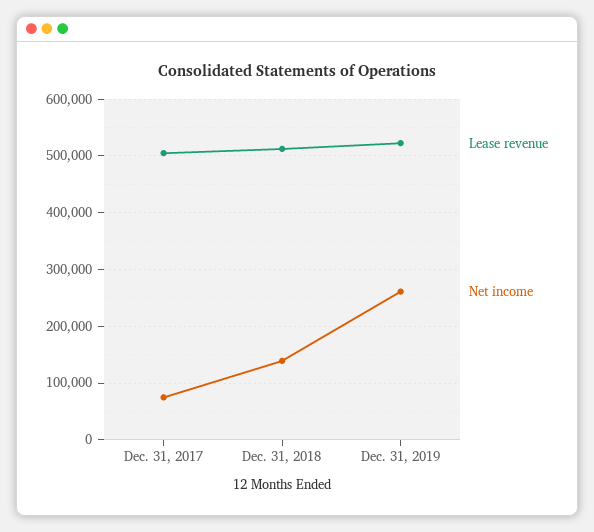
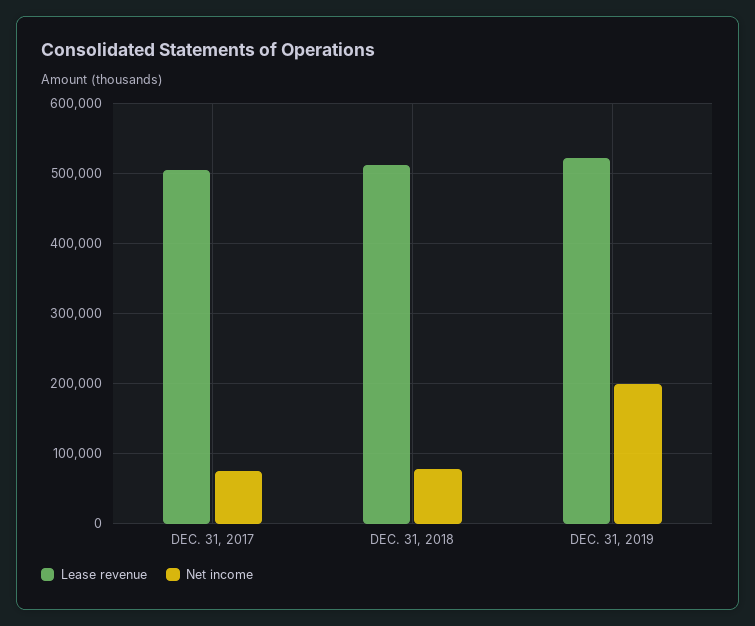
Net income, Dec. 31, 2018: 140000 -> 80000
Net income, Dec. 31, 2019: 260000 -> 200000

